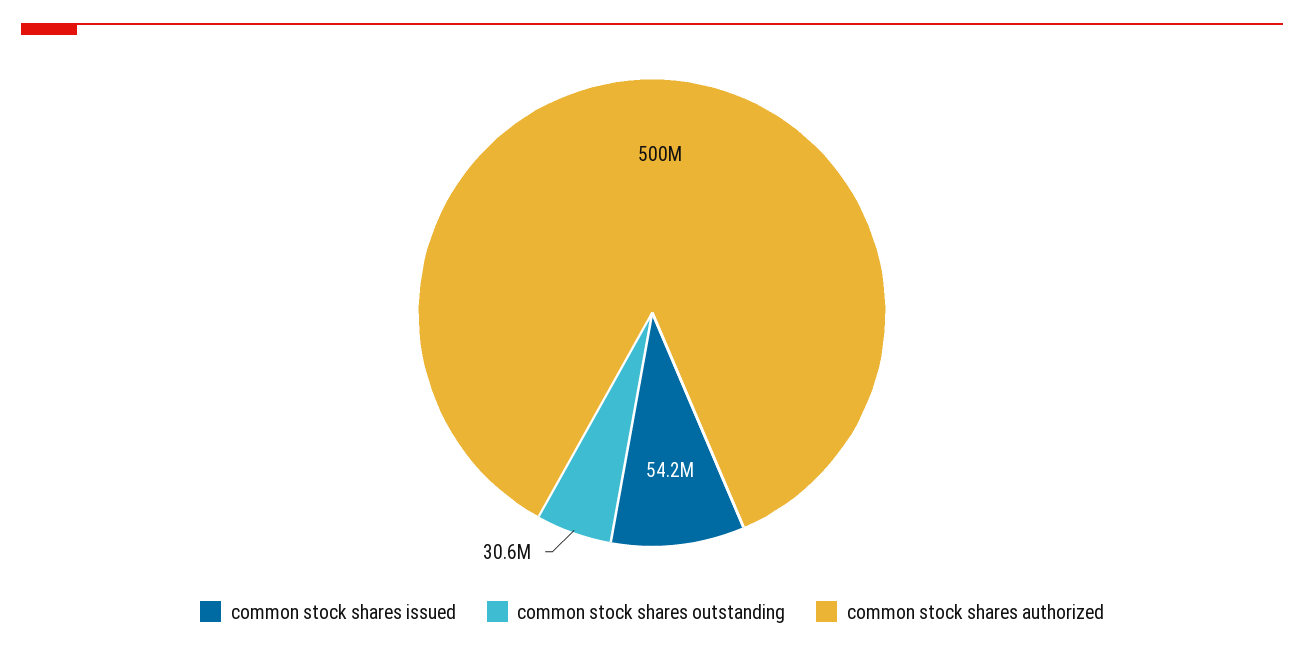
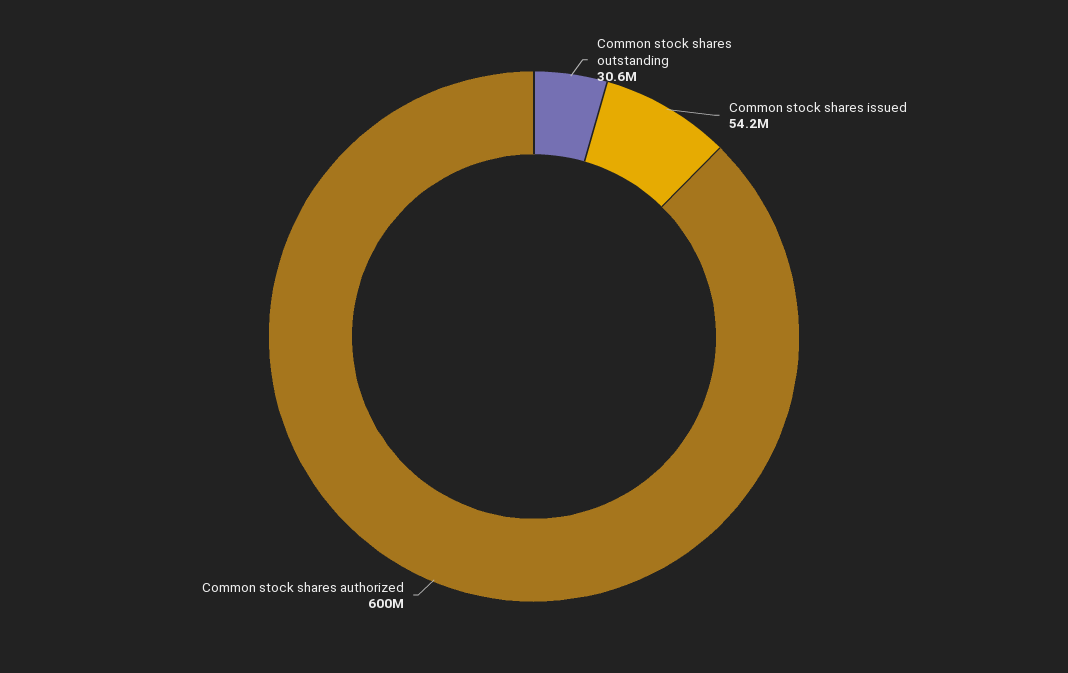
common stock shares authorized: 500000000 -> 600000000

